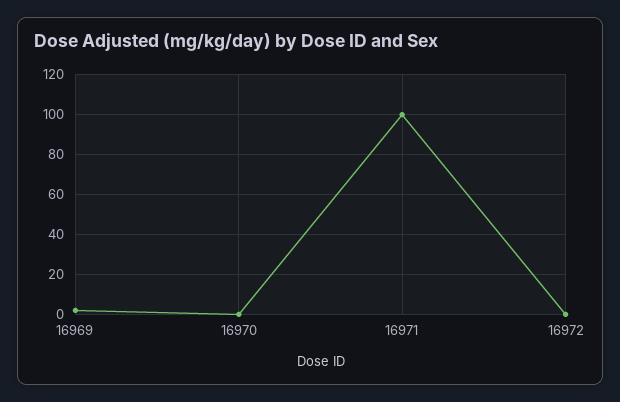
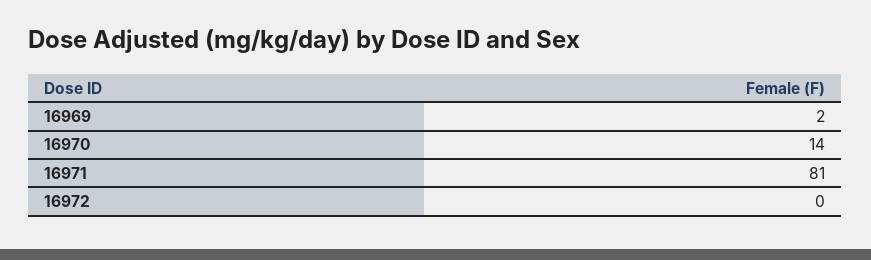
16970: 0 -> 14
16971: 100 -> 81

